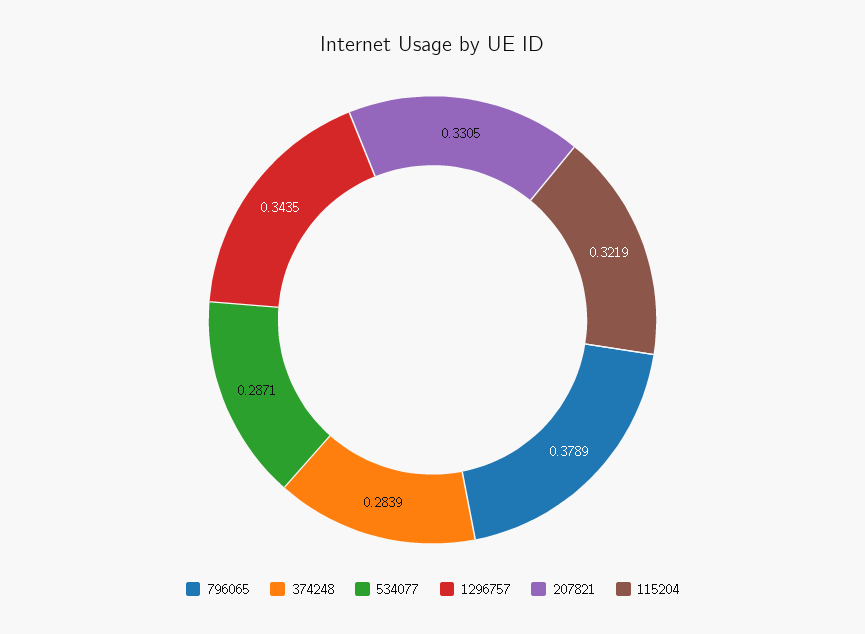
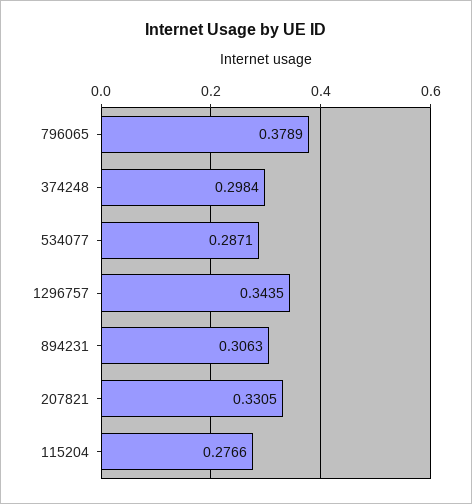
374248: 0.2839 -> 0.2984
115204: 0.3219 -> 0.2766
894231: none -> 0.3063

